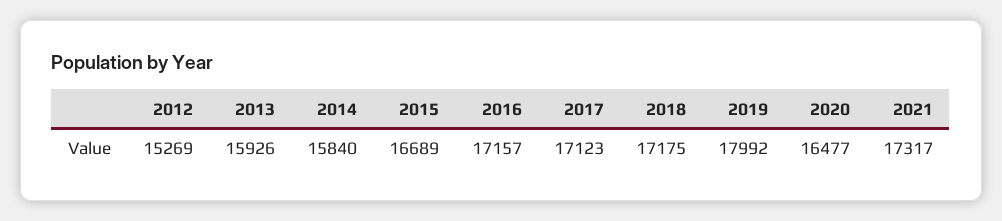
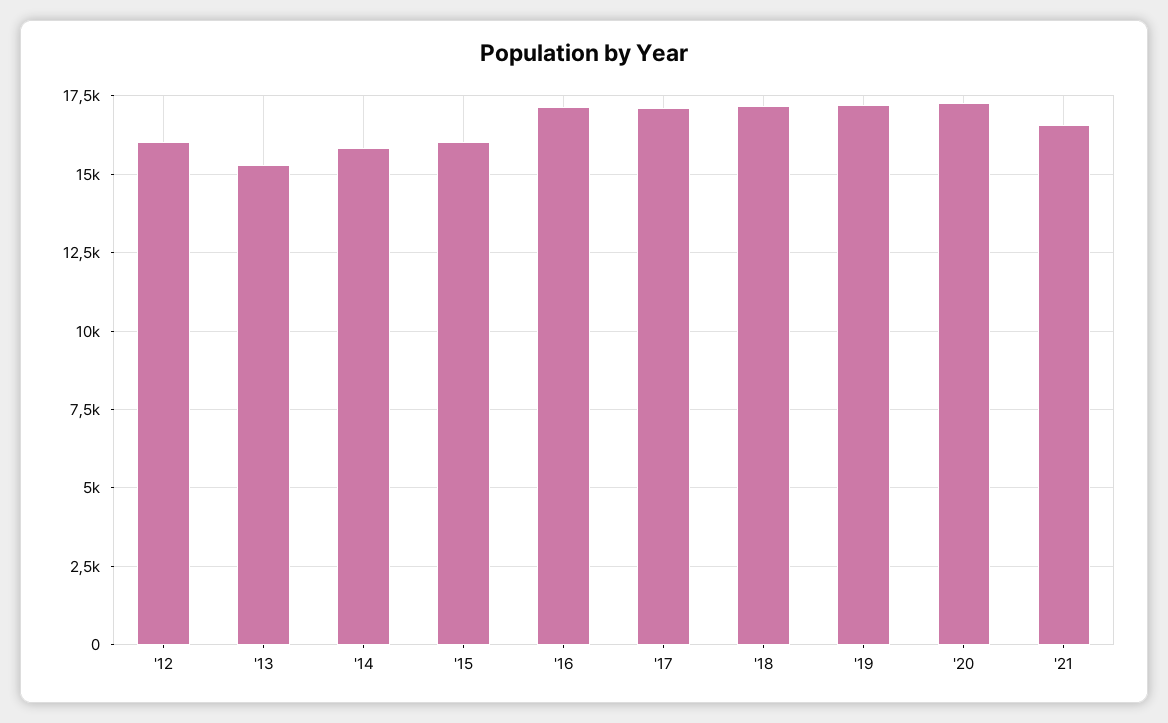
2012: 15269 -> 16000
2013: 15926 -> 15250
2015: 16689 -> 16000
2019: 17992 -> 17250
2020: 16477 -> 17250
2021: 17317 -> 16500

